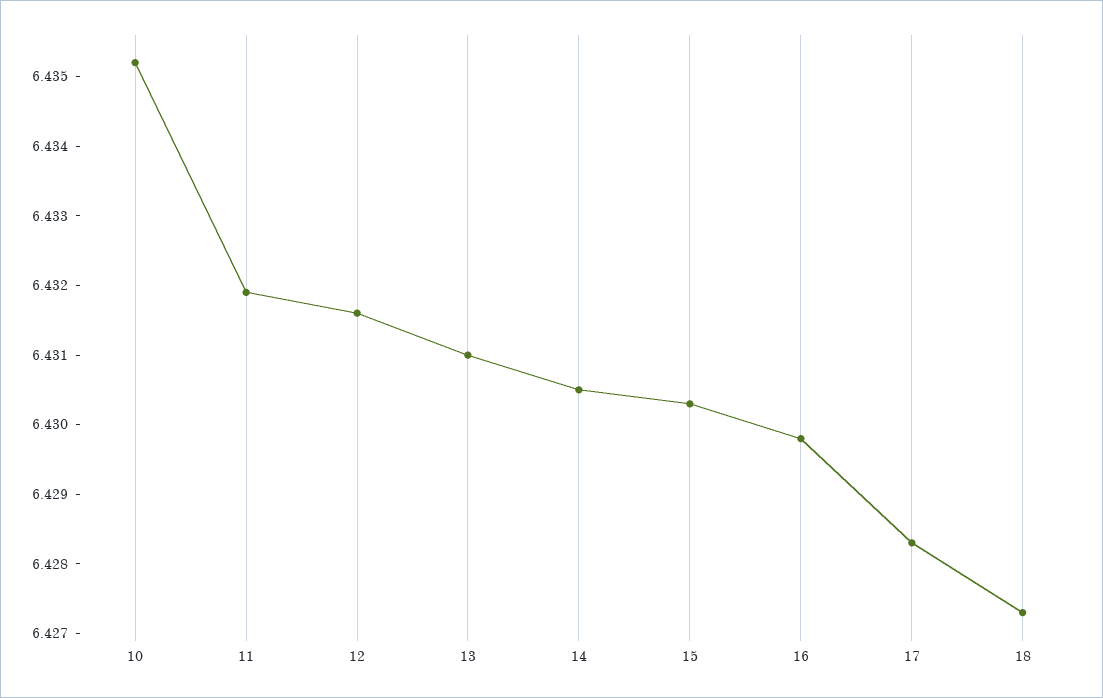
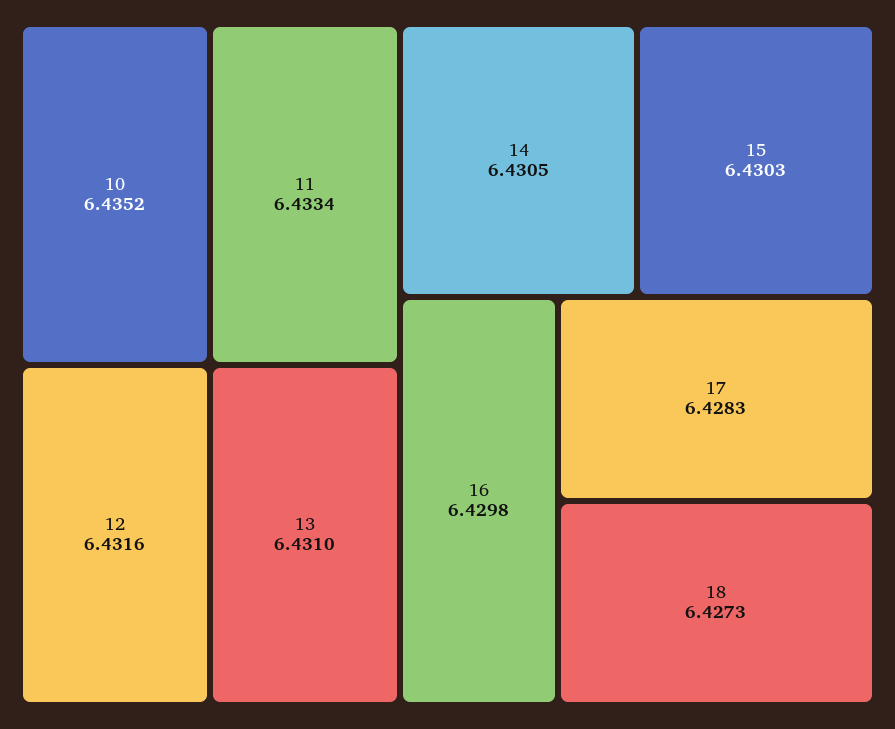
11: 6.432 -> 6.4334

